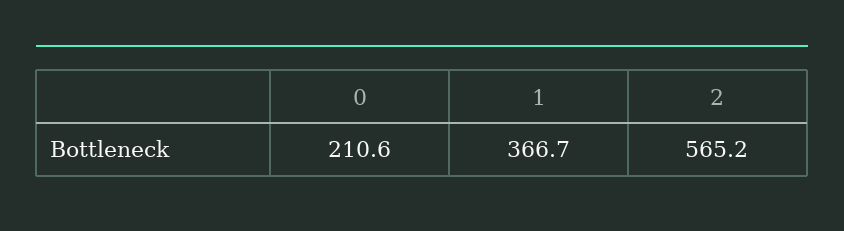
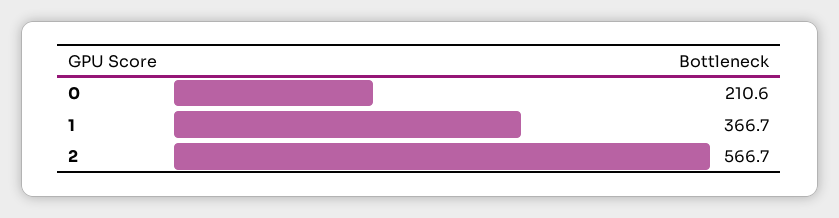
2: 565.2 -> 566.7

